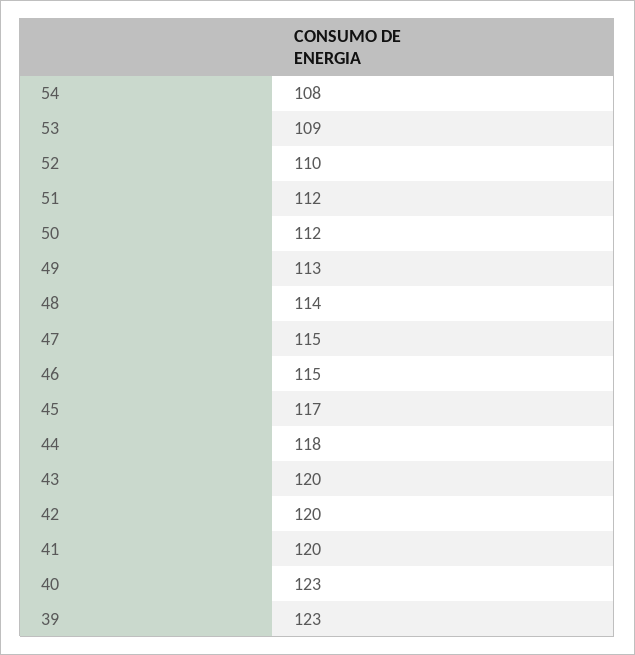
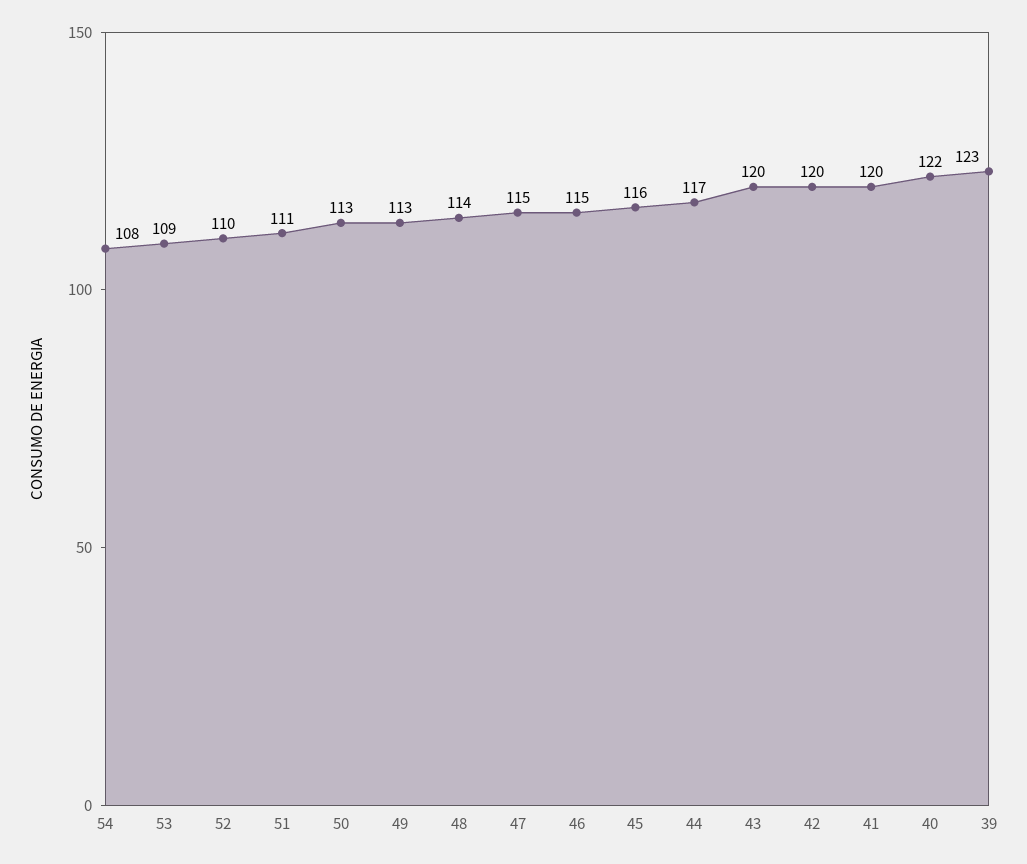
51: 112 -> 111
50: 112 -> 113
45: 117 -> 116
44: 118 -> 117
40: 123 -> 122

